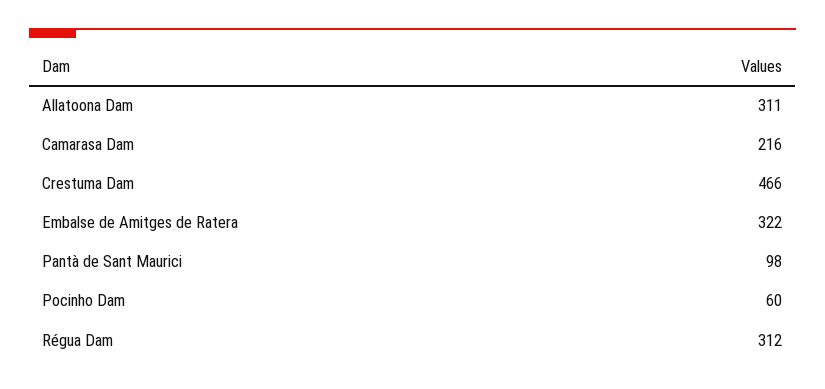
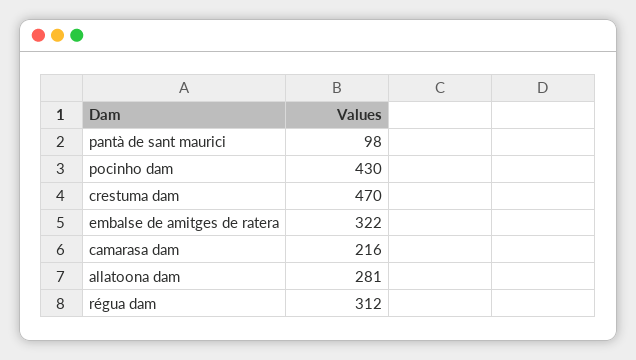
Allatoona Dam: 311 -> 281
Crestuma Dam: 466 -> 470
Pocinho Dam: 60 -> 430

